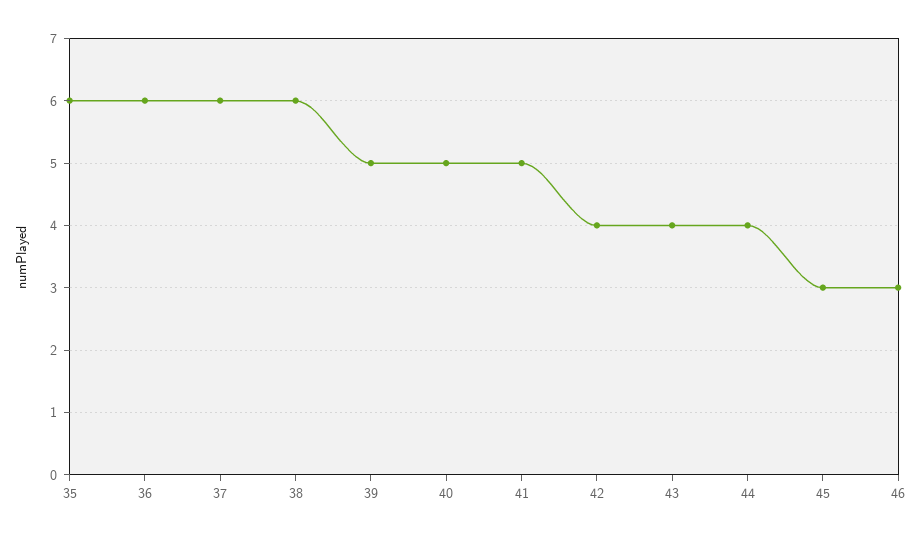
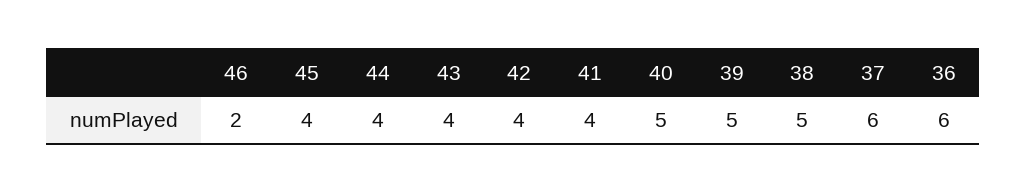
35: 6 -> none
38: 6 -> 5
41: 5 -> 4
45: 3 -> 4
46: 3 -> 2

